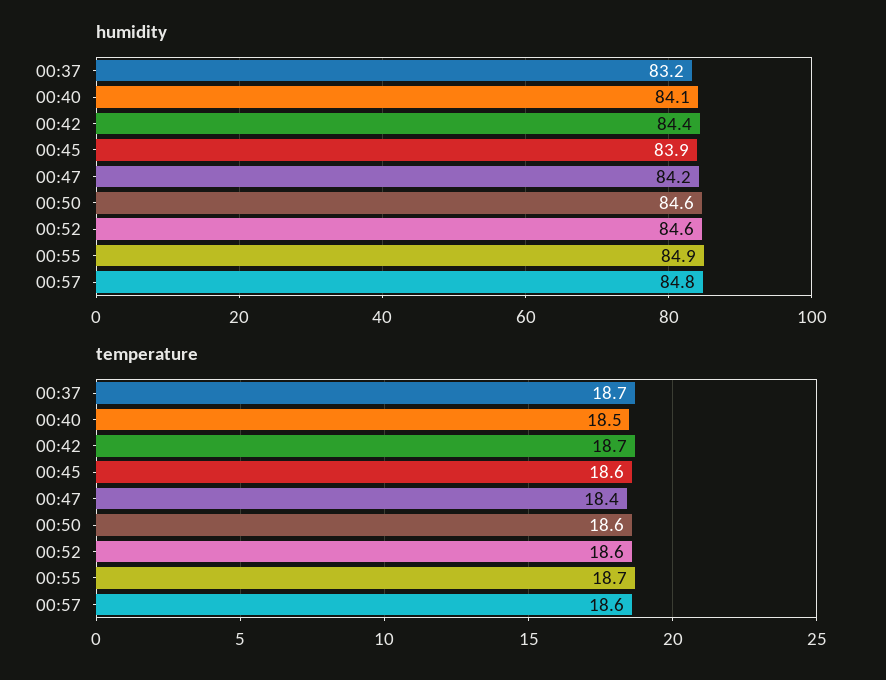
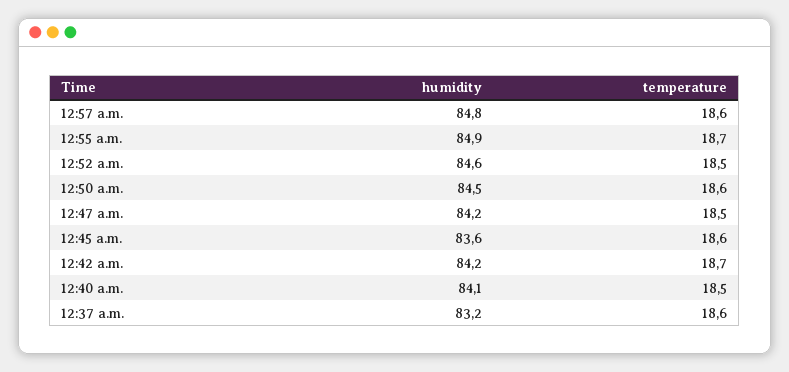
humidity, 00:42: 84.4 -> 84.2
humidity, 00:45: 83.9 -> 83.6
humidity, 00:50: 84.6 -> 84.5
temperature, 00:37: 18.7 -> 18.6
temperature, 00:47: 18.4 -> 18.5
temperature, 00:52: 18.6 -> 18.5

